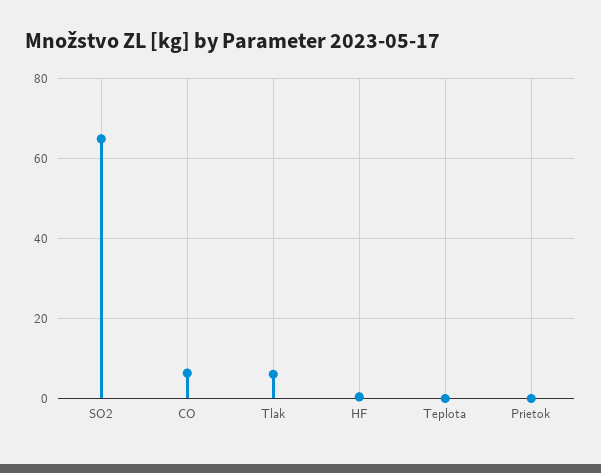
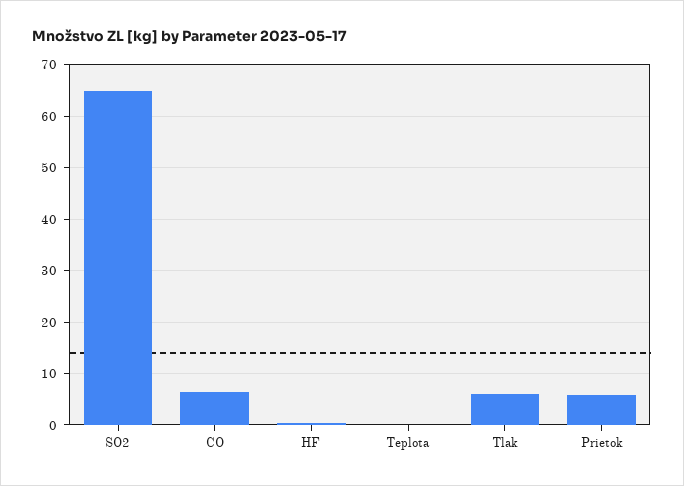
Prietok: 0 -> 6

